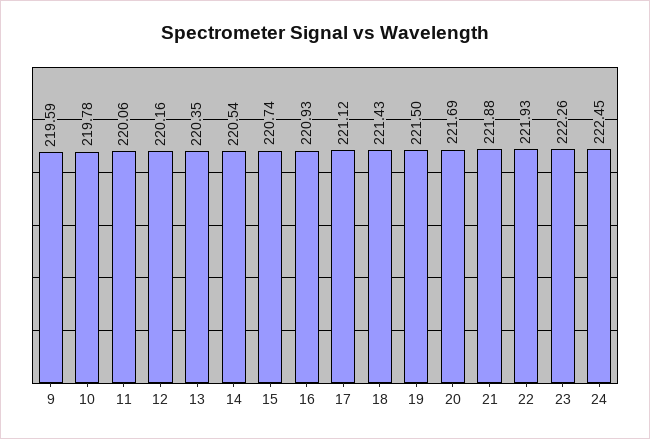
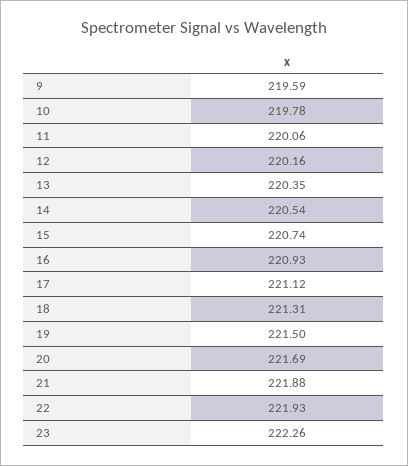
18: 221.43 -> 221.31
24: 222.45 -> none

